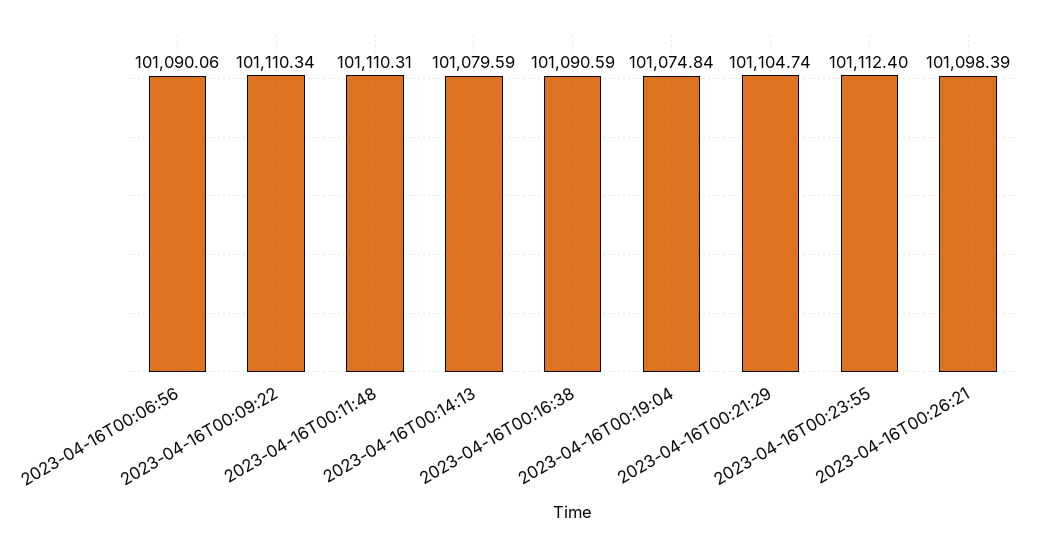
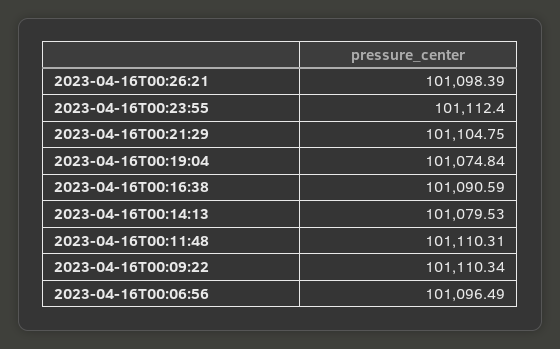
2023-04-16T00:06:56: 101090.06 -> 101096.49
2023-04-16T00:14:13: 101079.59 -> 101079.53
2023-04-16T00:21:29: 101104.74 -> 101104.75

